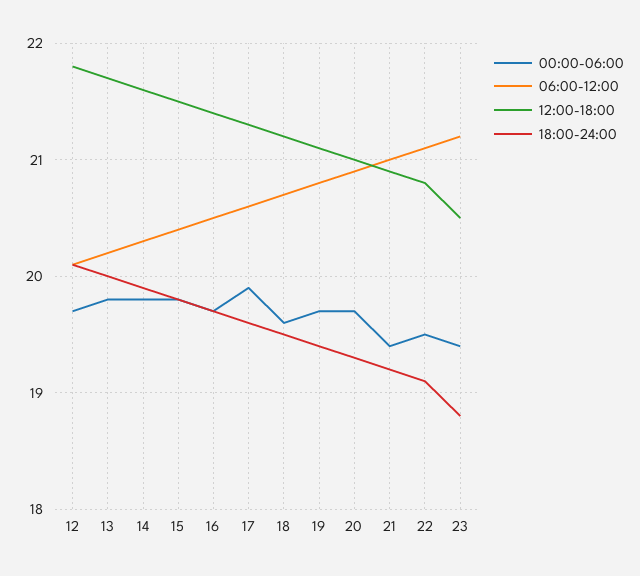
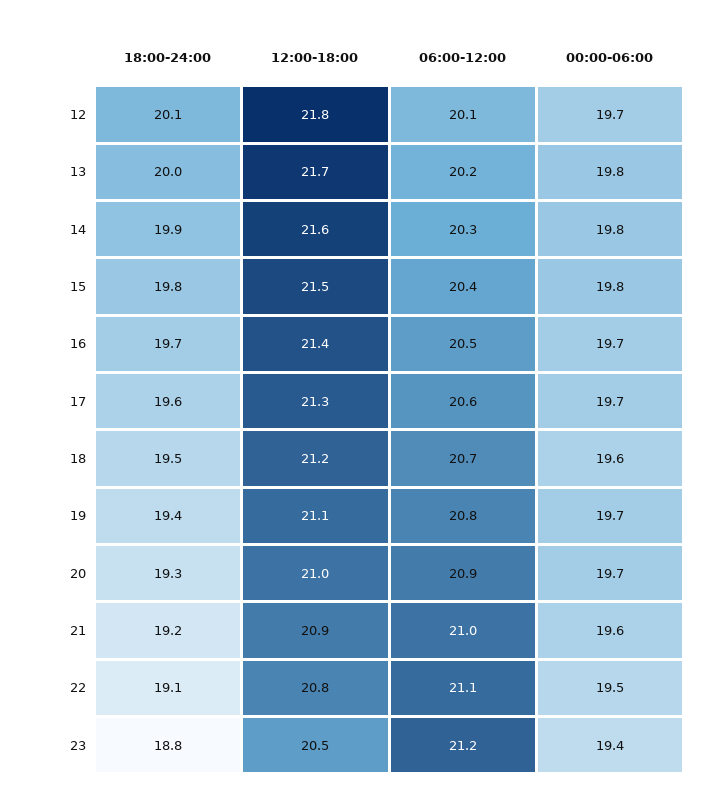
00:00-06:00, 17: 19.9 -> 19.7
00:00-06:00, 21: 19.4 -> 19.6

